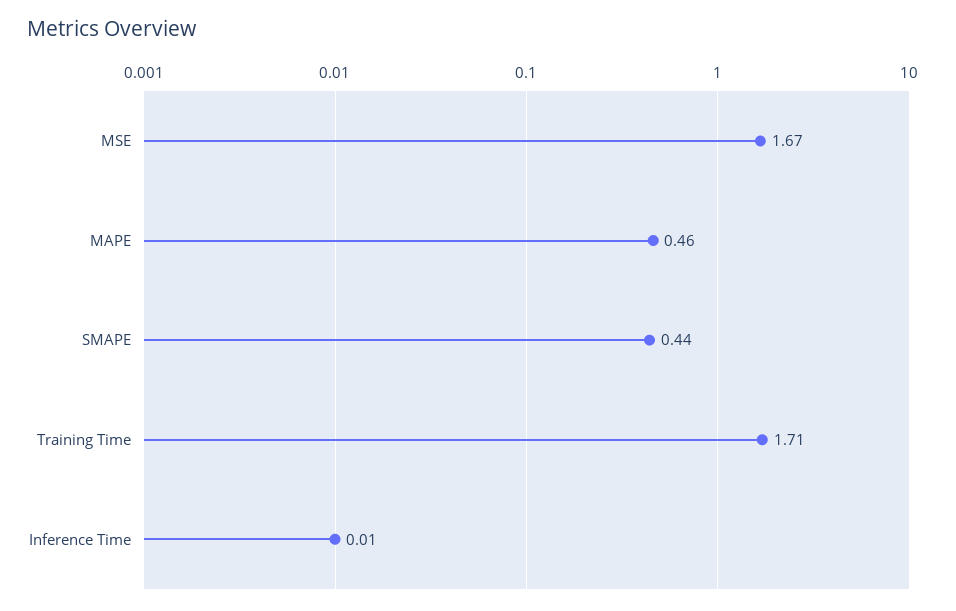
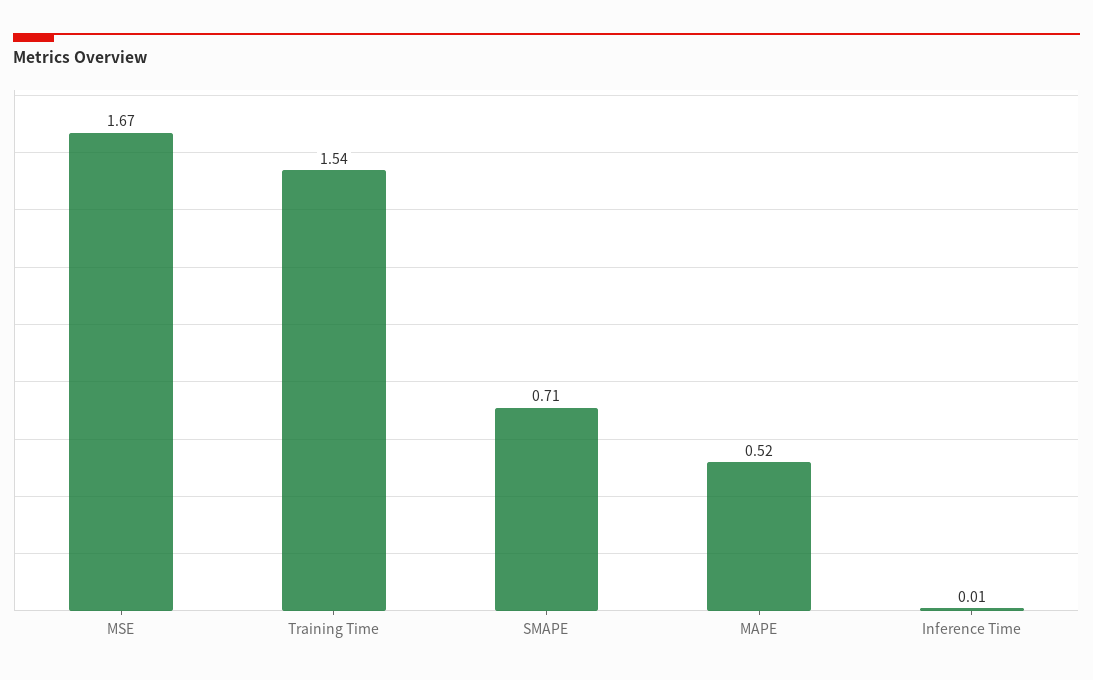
MAPE: 0.46 -> 0.52
SMAPE: 0.44 -> 0.71
Training Time: 1.71 -> 1.54

